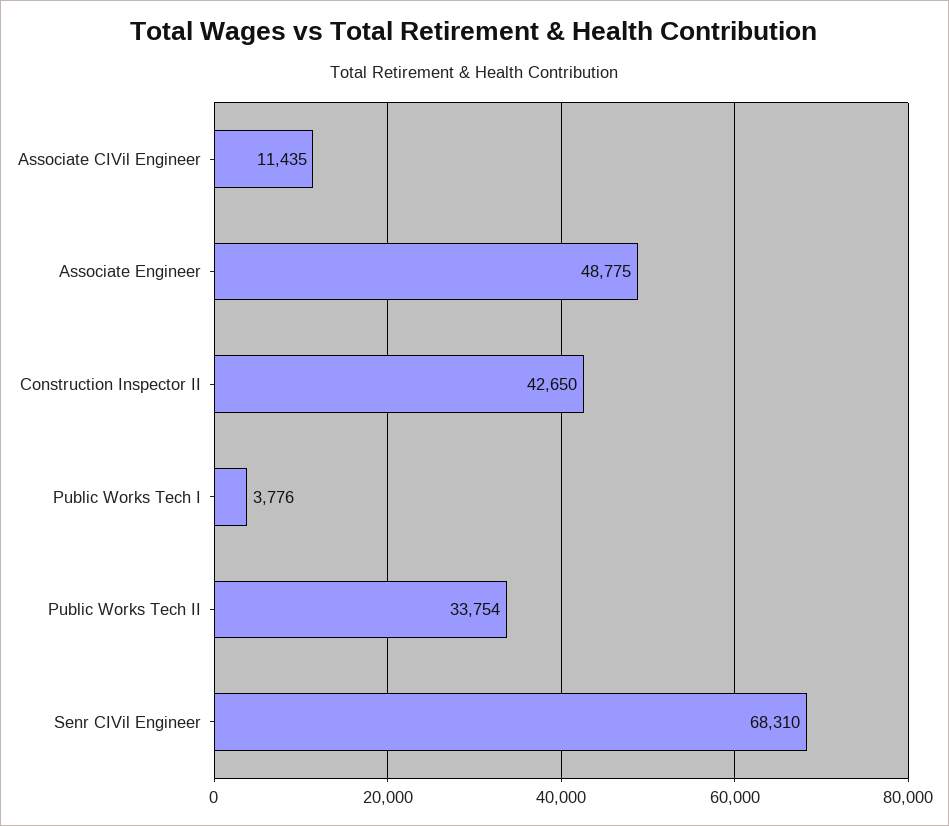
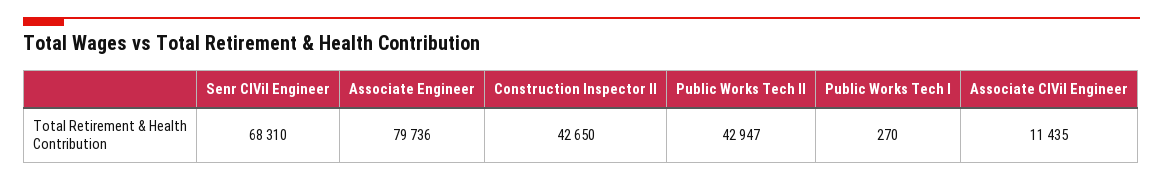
Associate Engineer: 48775 -> 79736
Public Works Tech I: 3776 -> 270
Public Works Tech II: 33754 -> 42947

